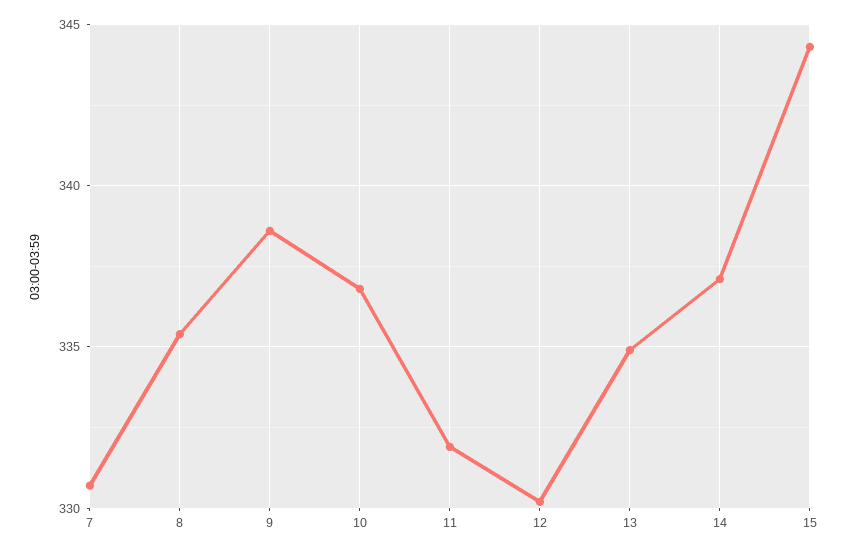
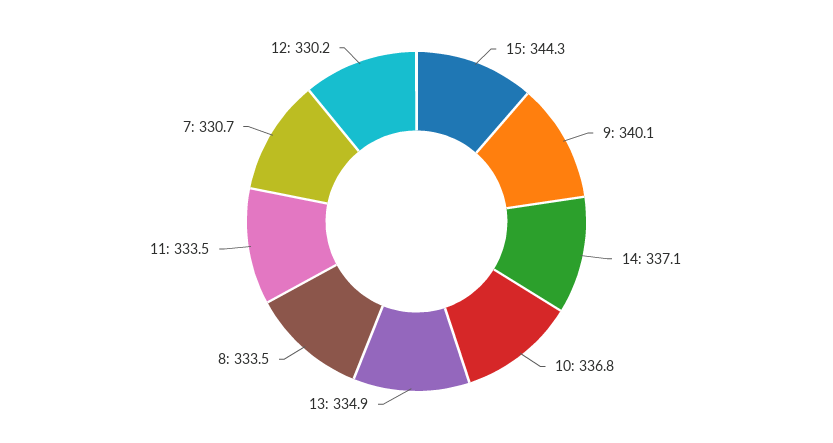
8: 335.5 -> 333.5
9: 338.5 -> 340.1
11: 332 -> 333.5

